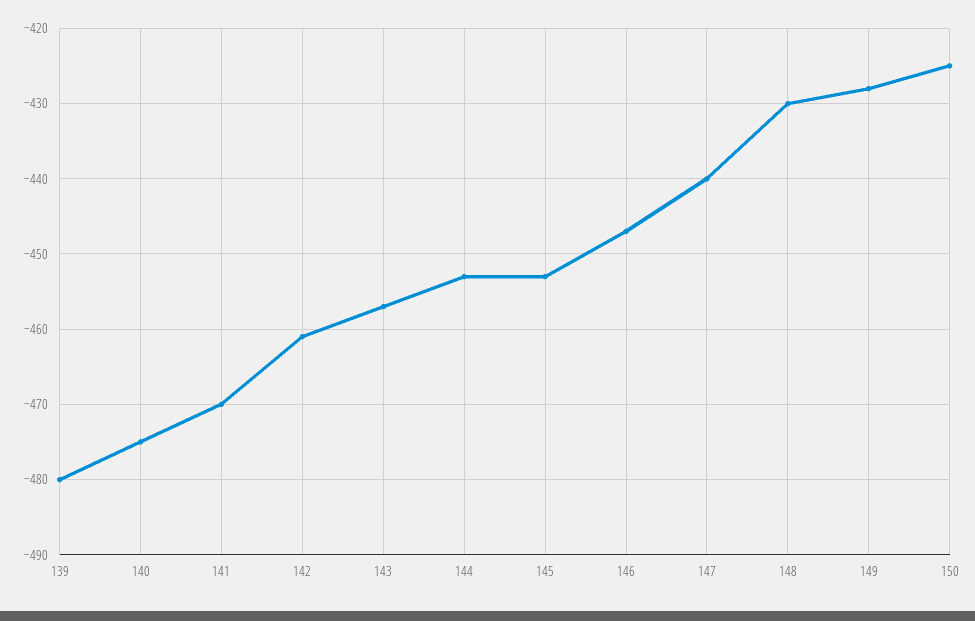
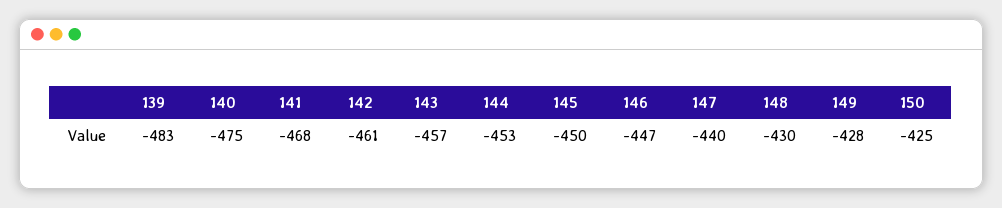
139: -480 -> -483
141: -470 -> -468
145: -453 -> -450

